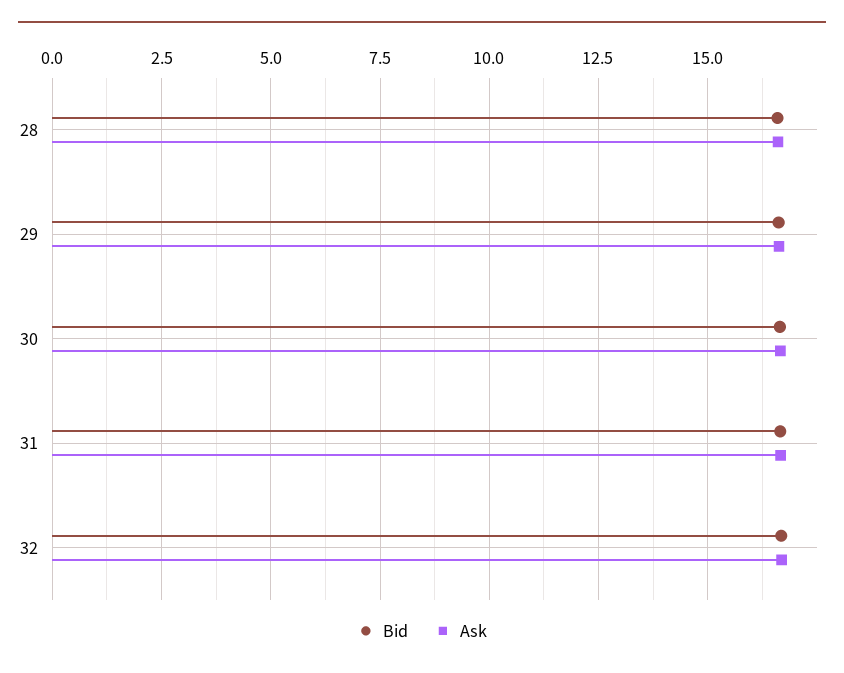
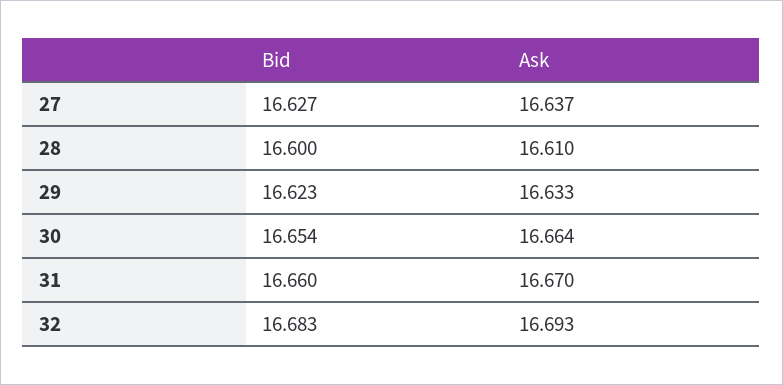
Bid, 27: none -> 16.627
Ask, 27: none -> 16.637

